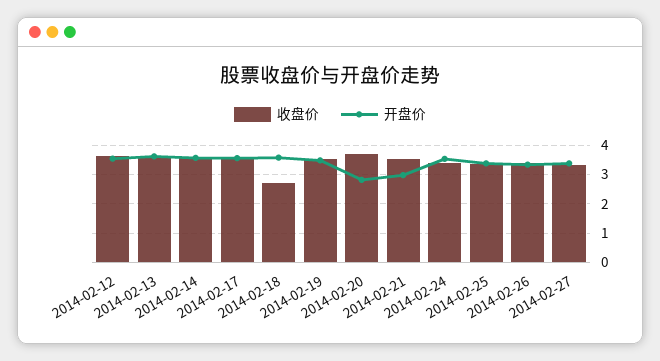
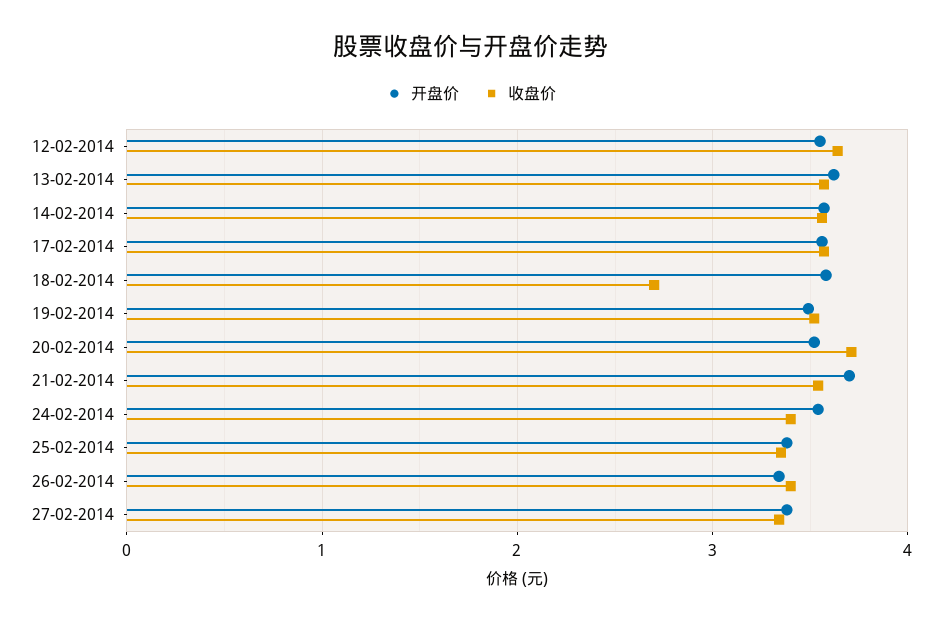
开盘价, 2014-02-20: 2.75 -> 3.5
开盘价, 2014-02-21: 3 -> 3.7

